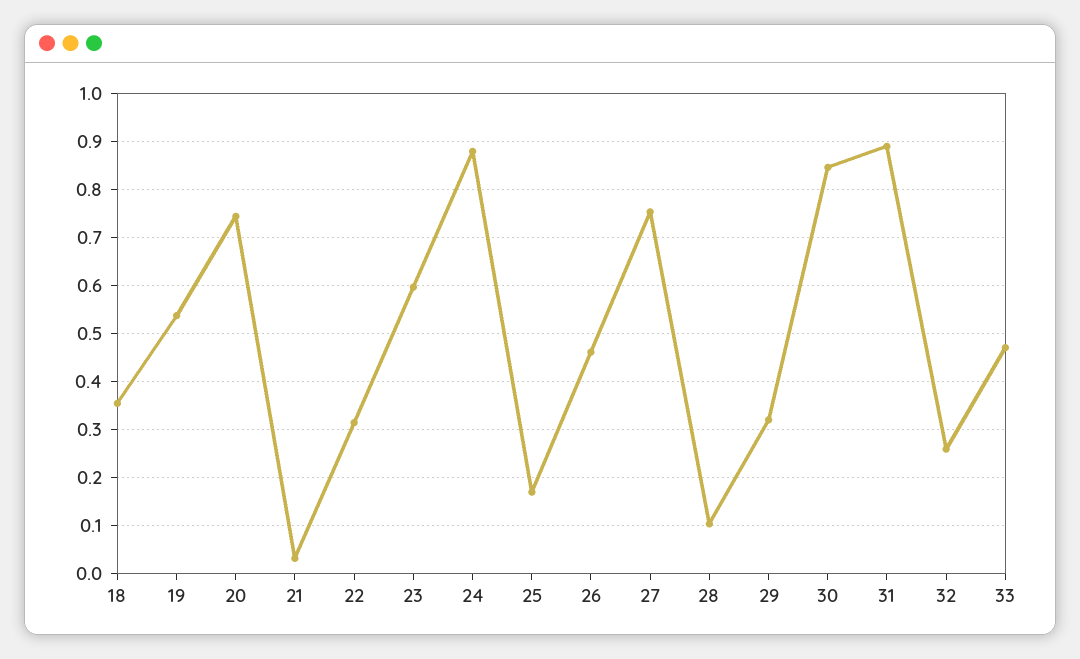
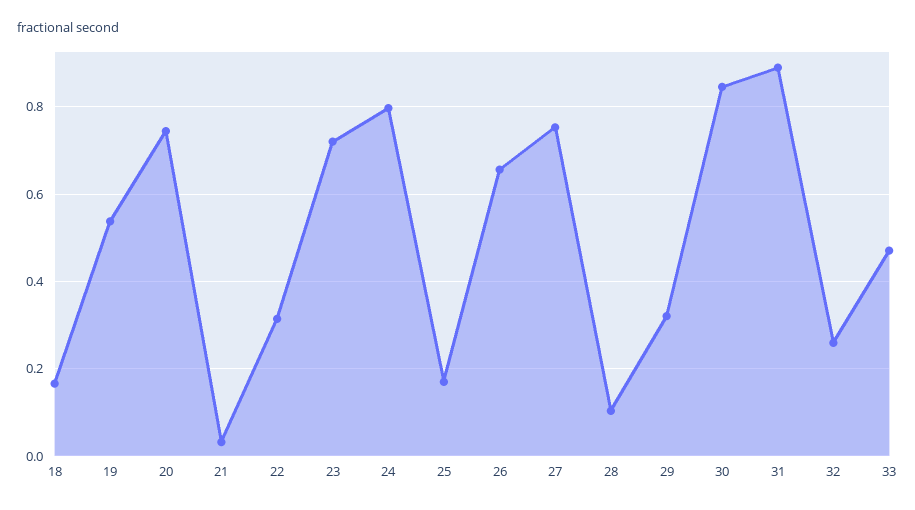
18: 0.36 -> 0.16
23: 0.6 -> 0.72
24: 0.88 -> 0.8
26: 0.46 -> 0.66

